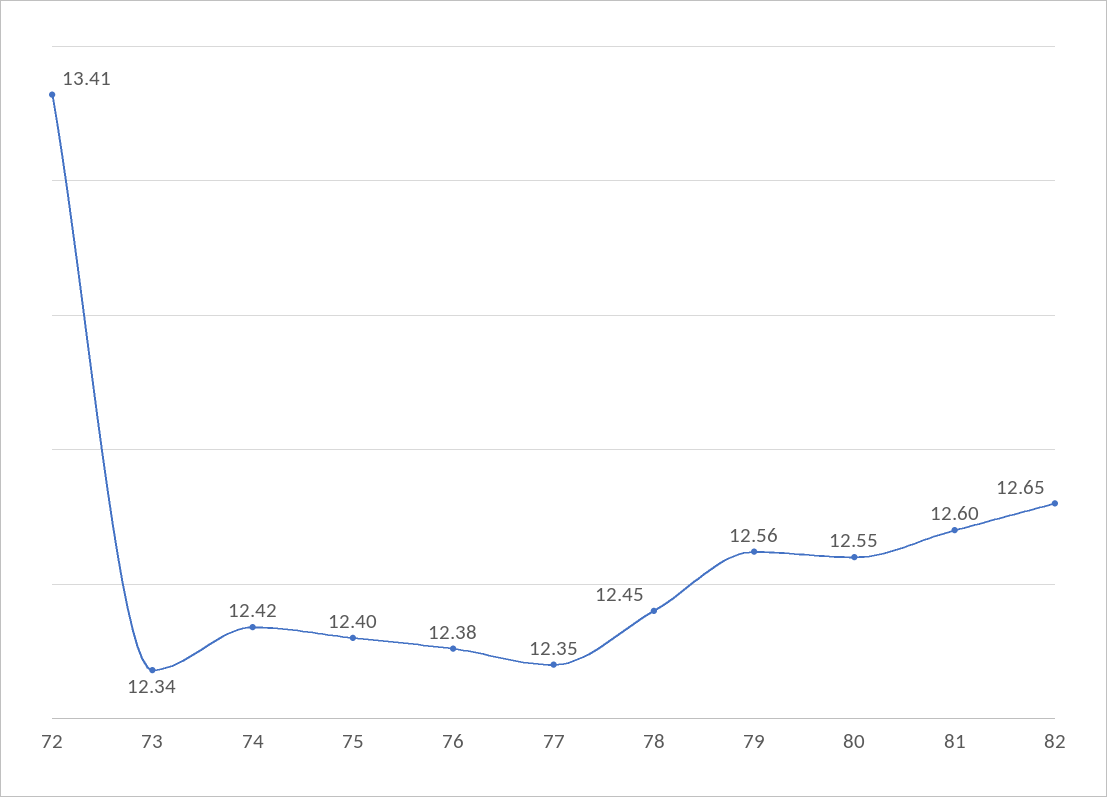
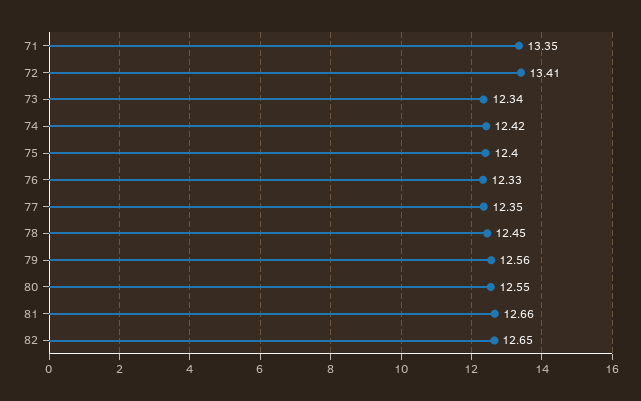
76: 12.38 -> 12.33
81: 12.6 -> 12.66
71: none -> 13.35

